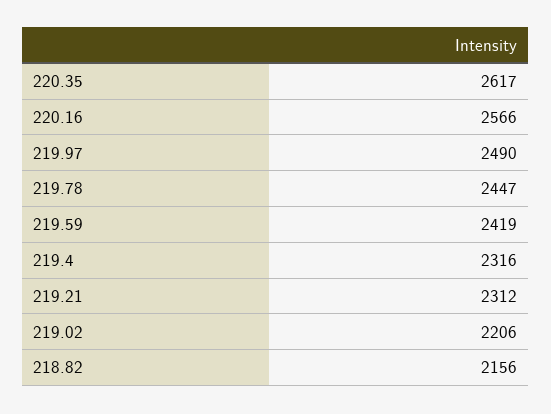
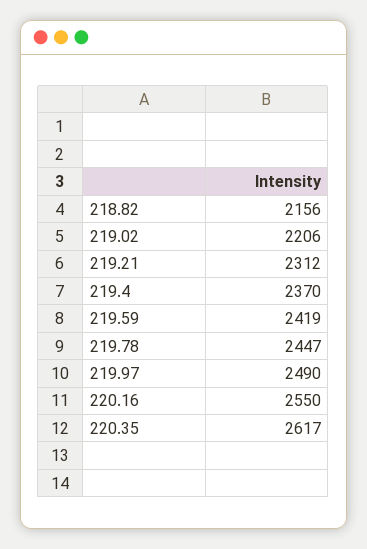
220.16: 2566 -> 2550
219.4: 2316 -> 2370

